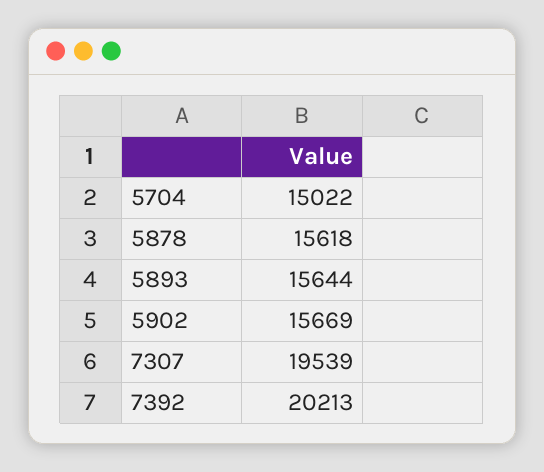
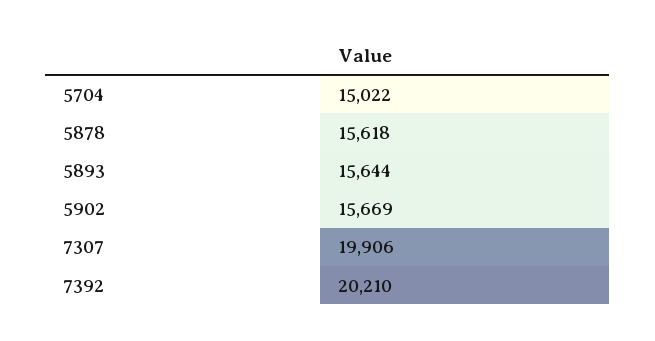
7307: 19539 -> 19906
7392: 20213 -> 20210

